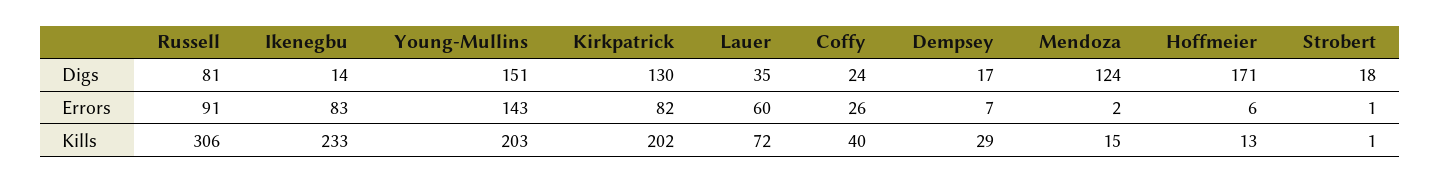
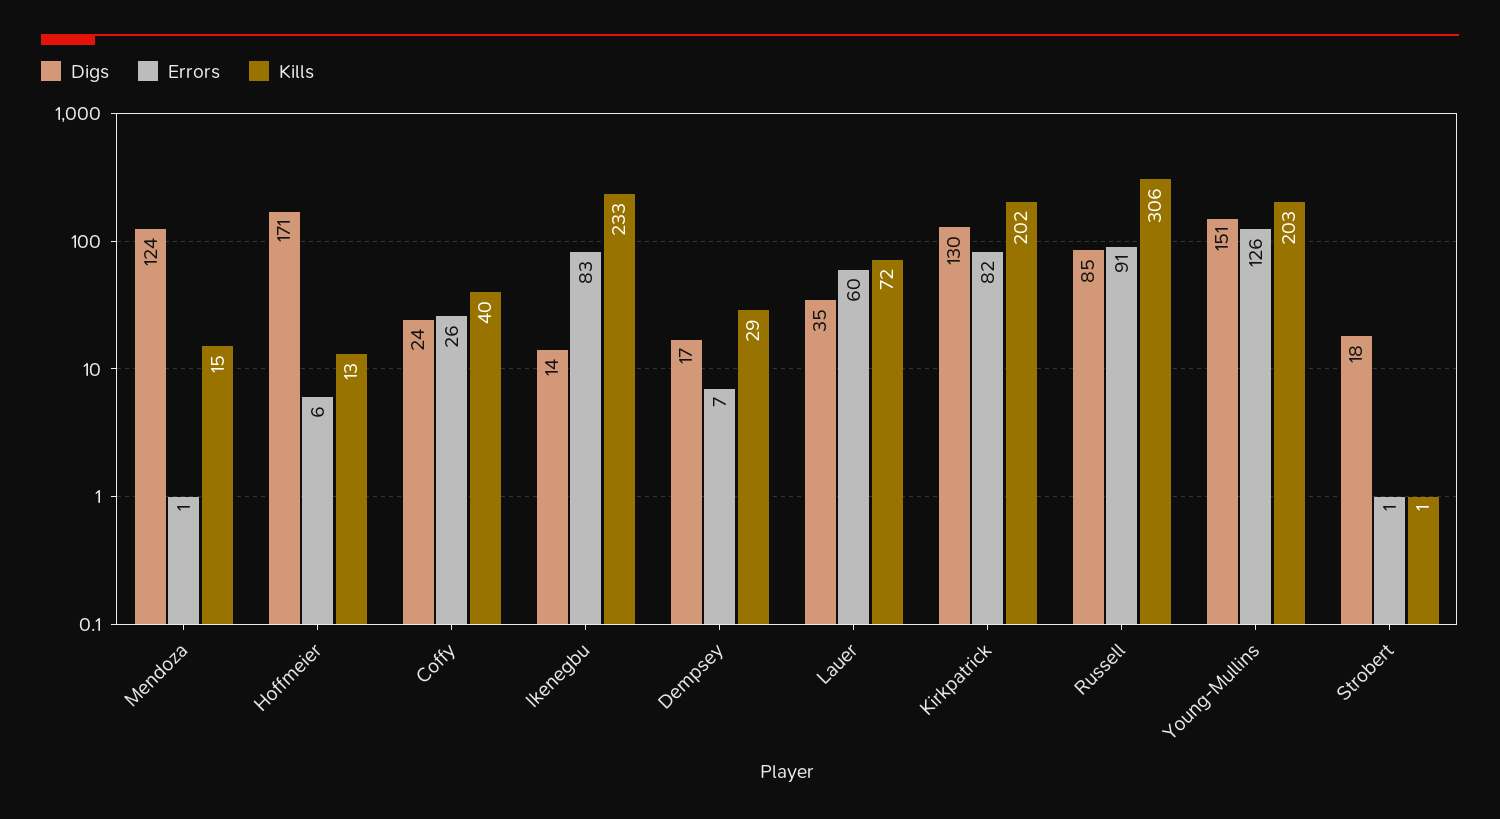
Digs, Russell: 81 -> 85
Errors, Young-Mullins: 143 -> 126
Errors, Mendoza: 2 -> 1

